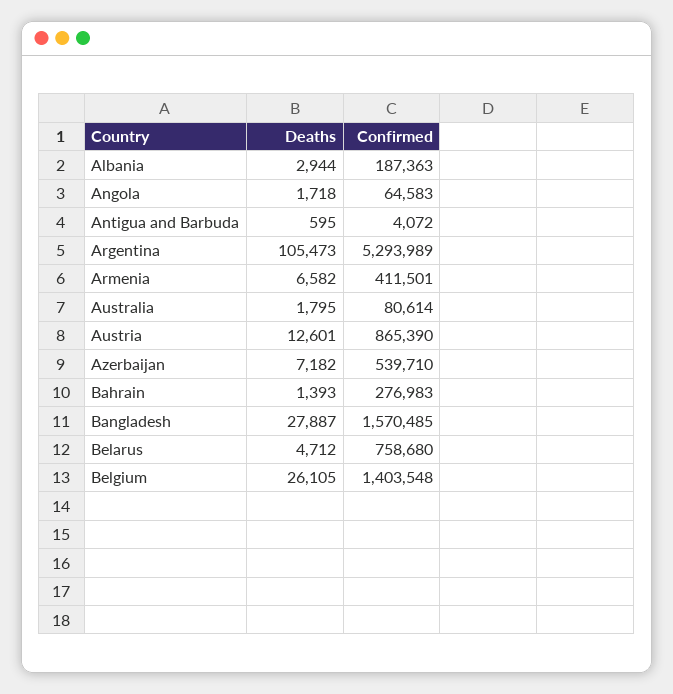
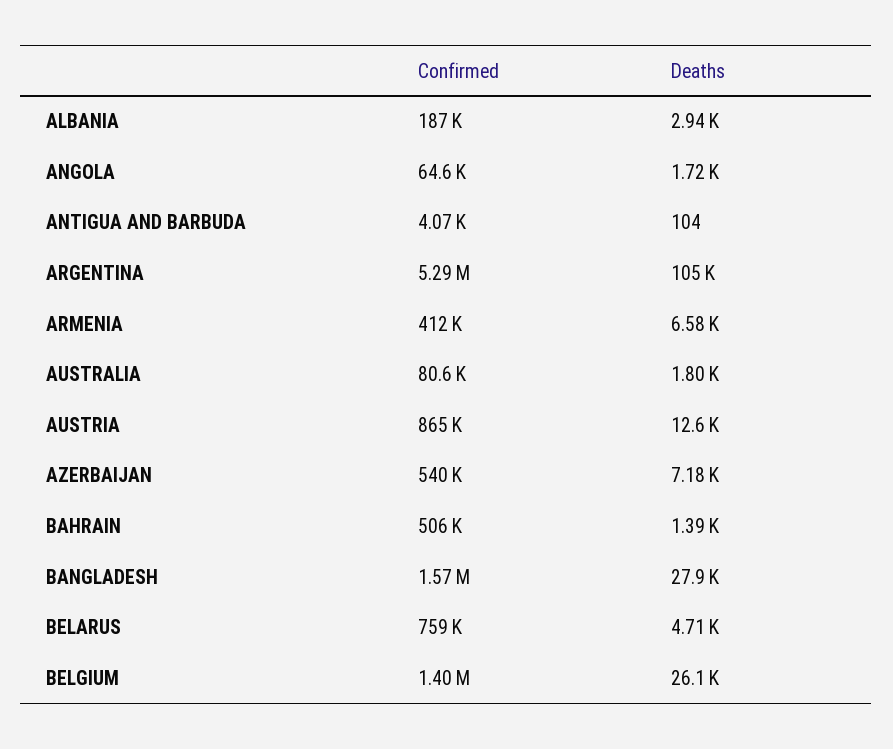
Deaths, Antigua and Barbuda: 595 -> 104
Confirmed, Bahrain: 276983 -> 506000

